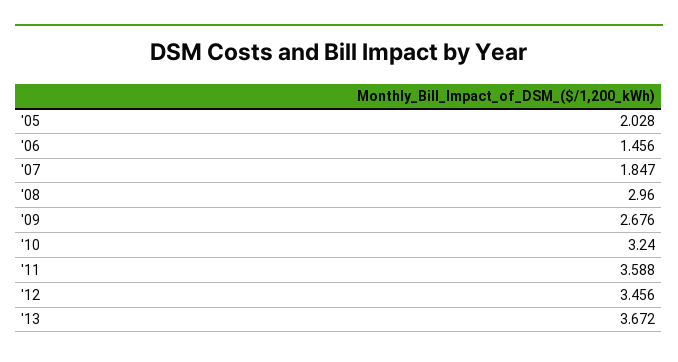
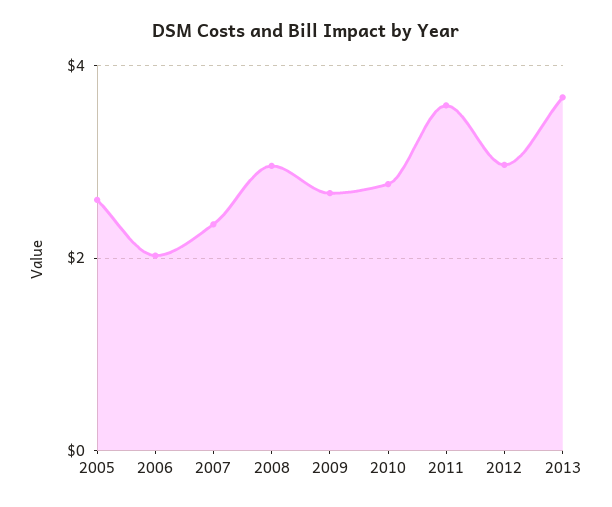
'05: 2.028 -> 2.6
'06: 1.456 -> 2
'07: 1.847 -> 2.4
'10: 3.24 -> 2.8
'12: 3.456 -> 3

